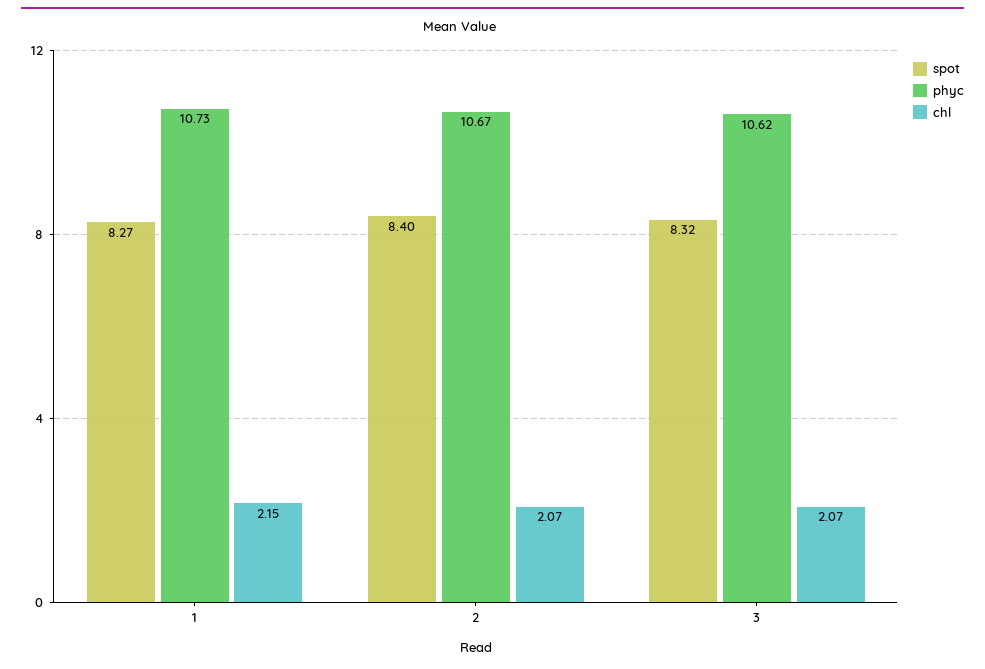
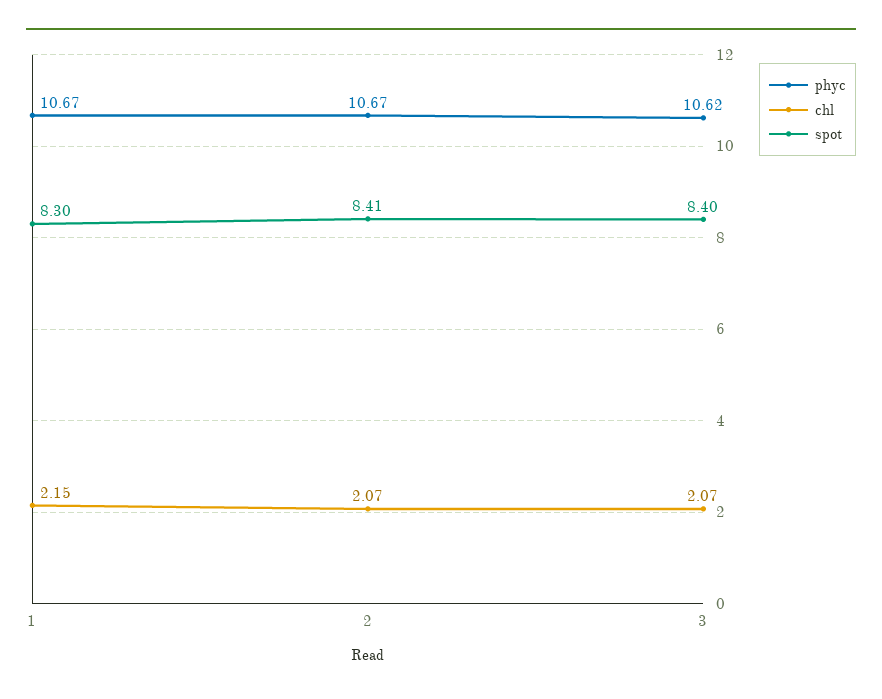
spot, 1: 8.27 -> 8.3
phyc, 1: 10.73 -> 10.67
spot, 2: 8.4 -> 8.41
spot, 3: 8.32 -> 8.4

